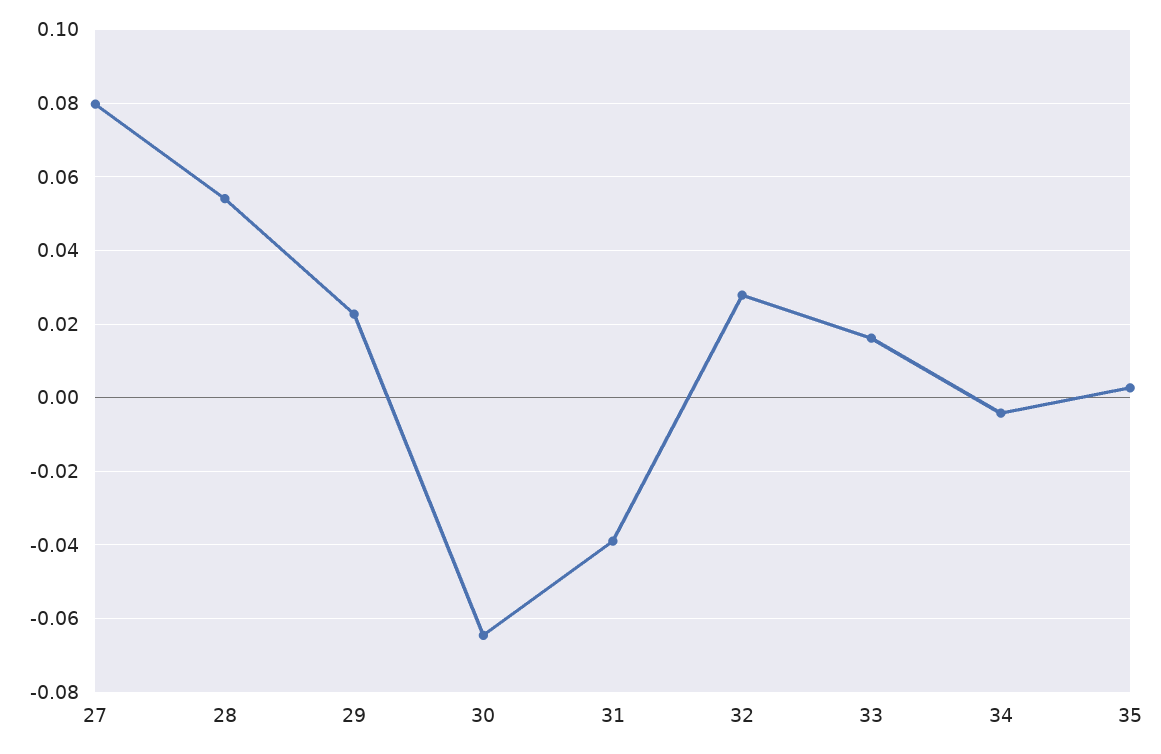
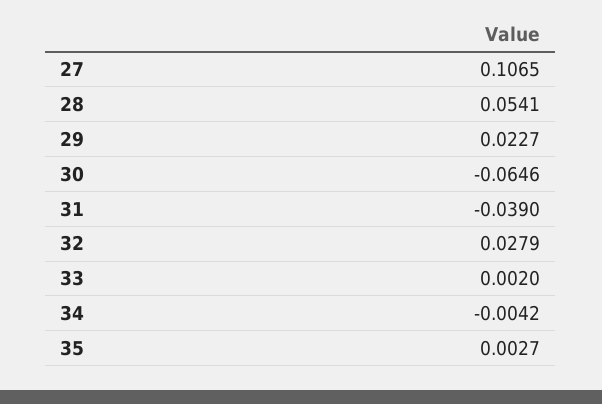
27: 0.08 -> 0.1065
33: 0.016 -> 0.002

